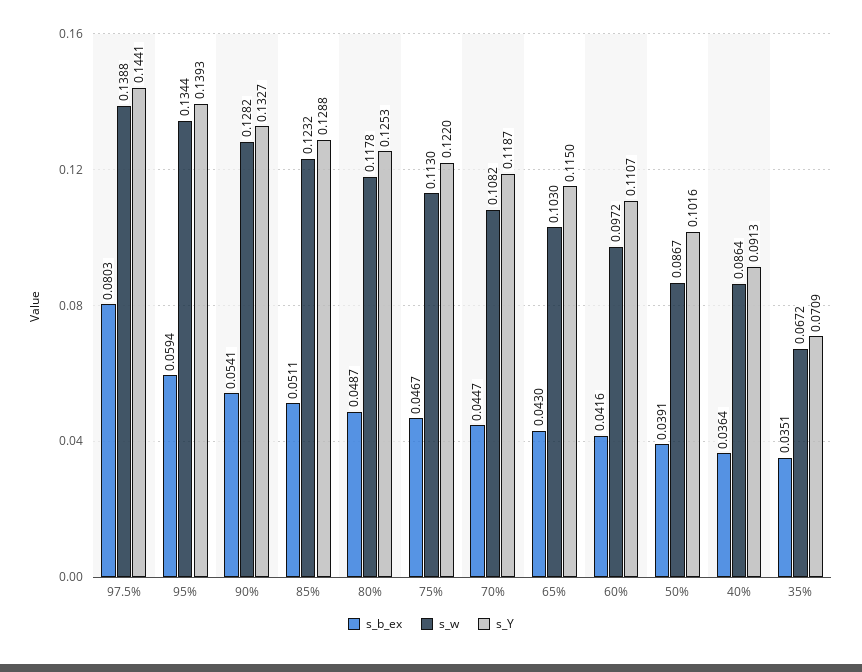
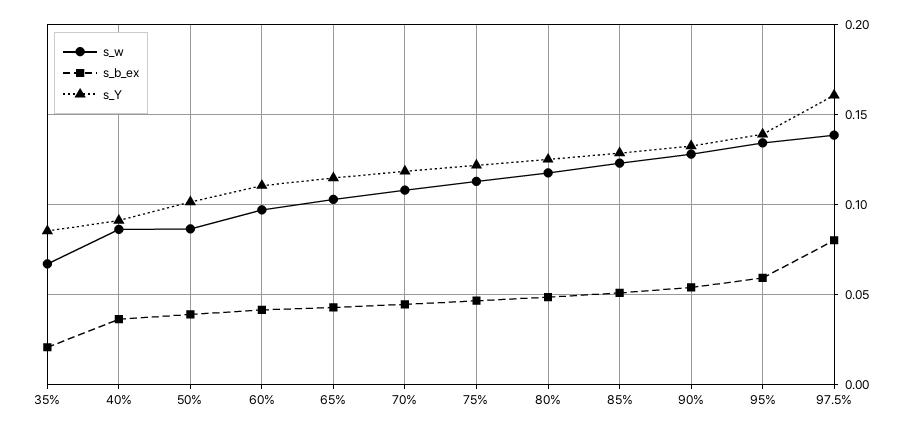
s_Y, 97.5%: 0.1441 -> 0.16
s_b_ex, 35%: 0.0351 -> 0.02
s_Y, 35%: 0.0709 -> 0.085

